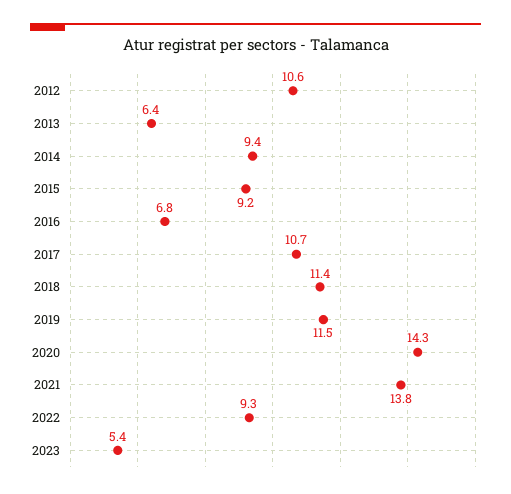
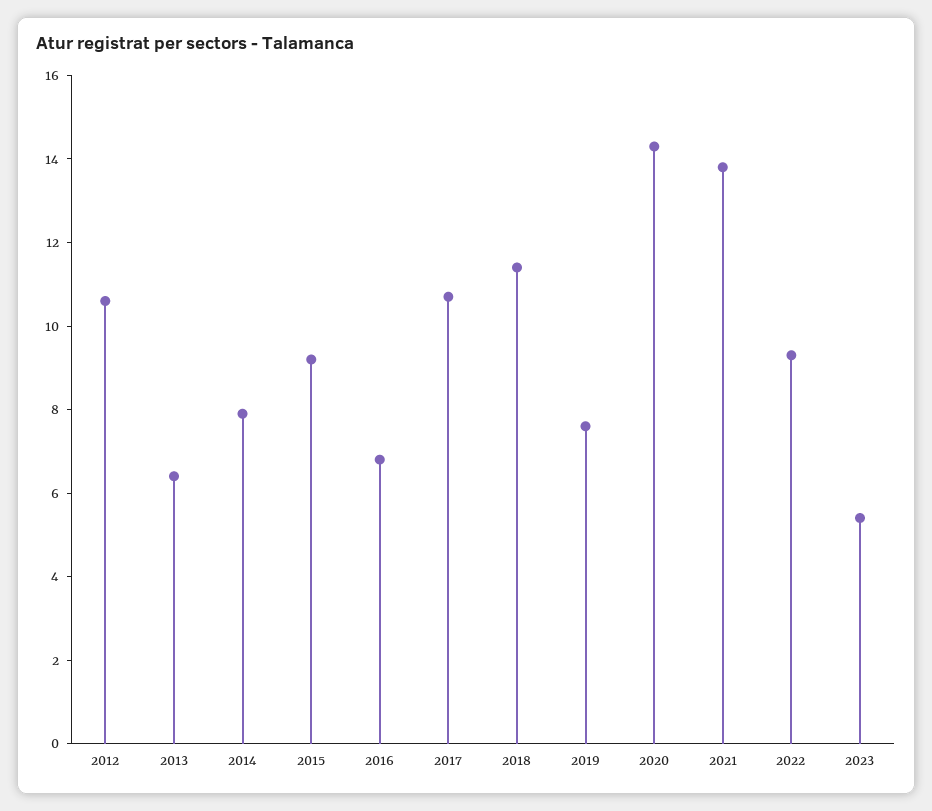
2014: 9.4 -> 8
2019: 11.5 -> 7.5

